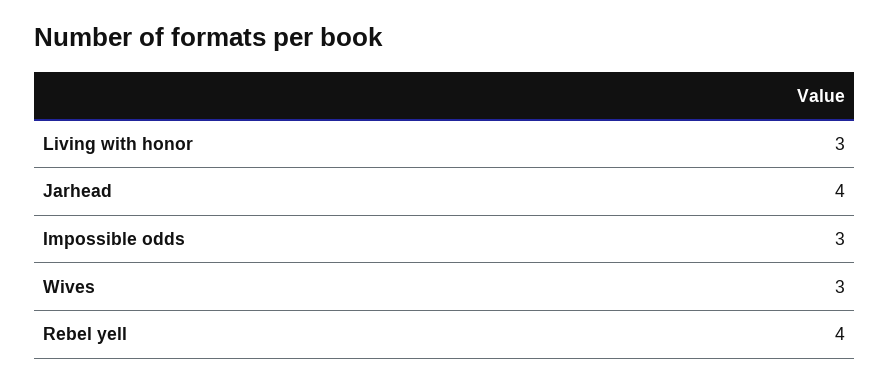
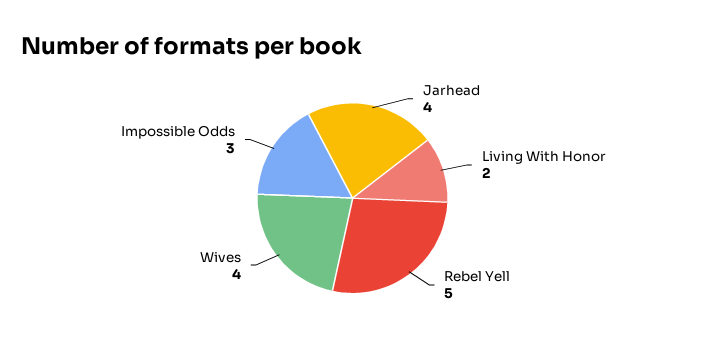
Living with honor: 3 -> 2
Wives: 3 -> 4
Rebel yell: 4 -> 5

